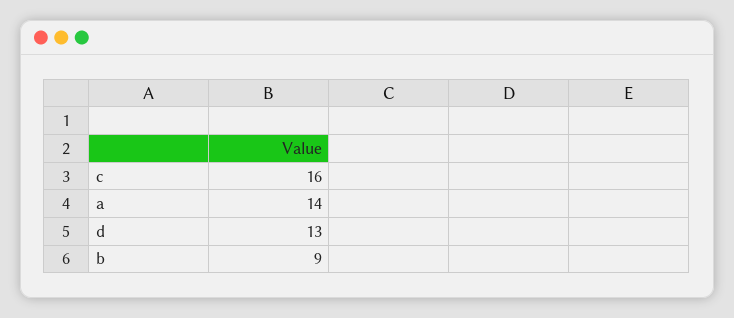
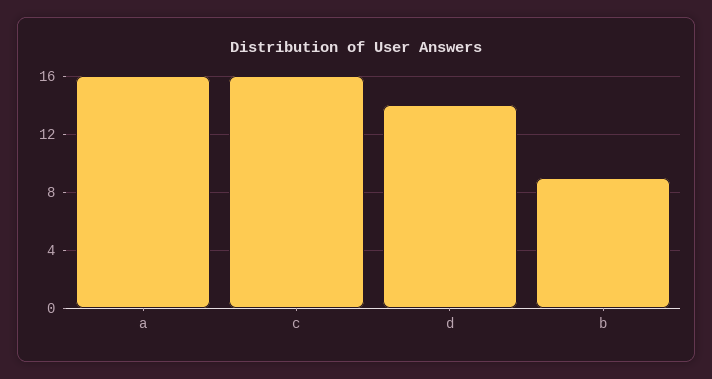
a: 14 -> 16
d: 13 -> 14

